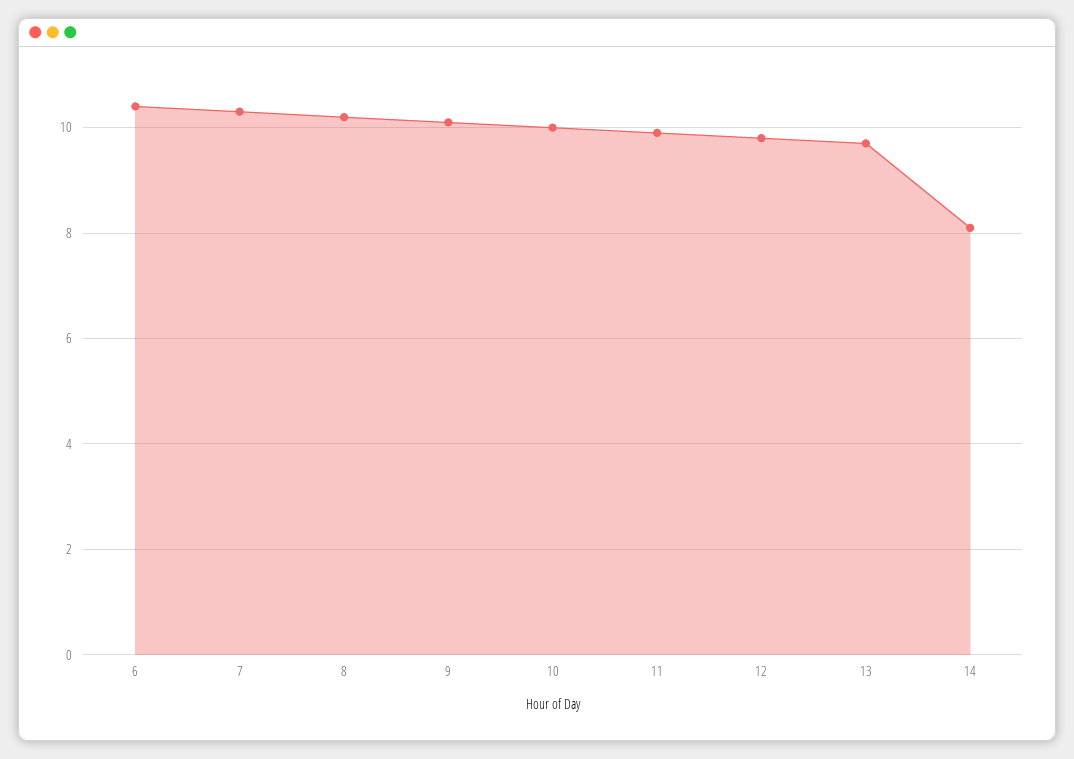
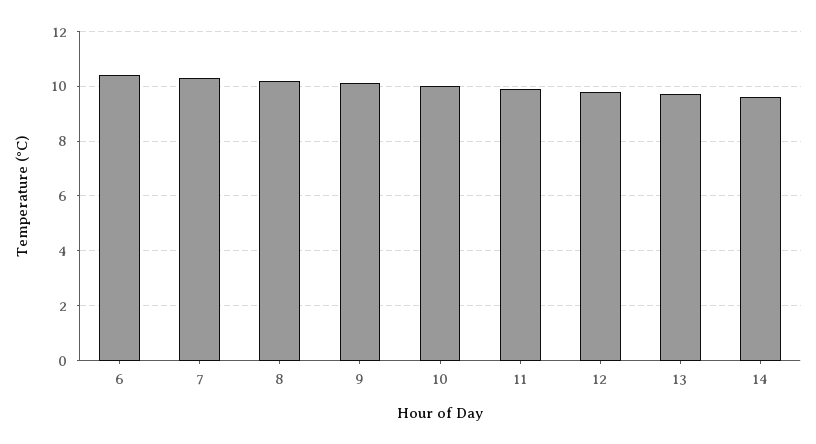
14: 8 -> 9.5

